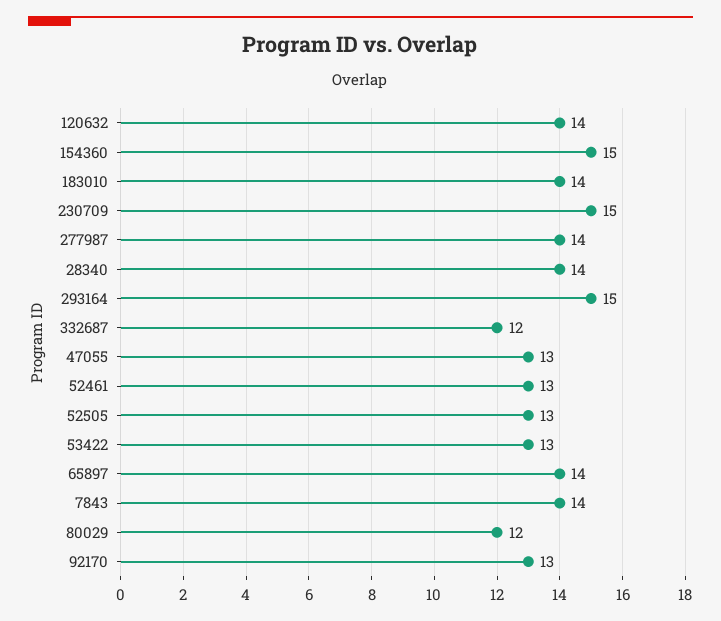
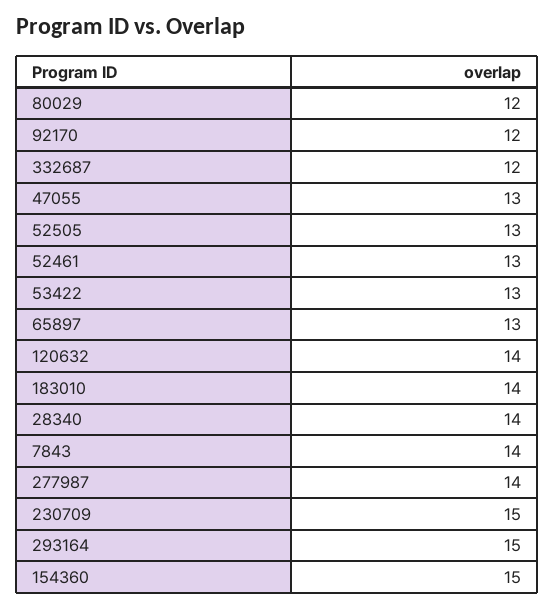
65897: 14 -> 13
92170: 13 -> 12

